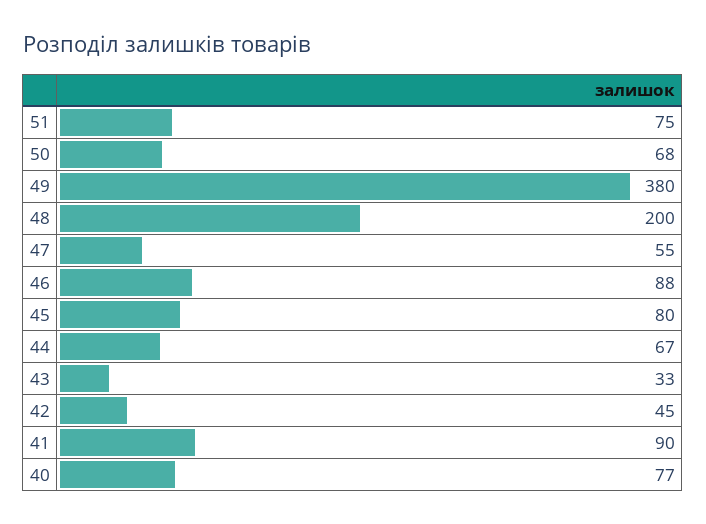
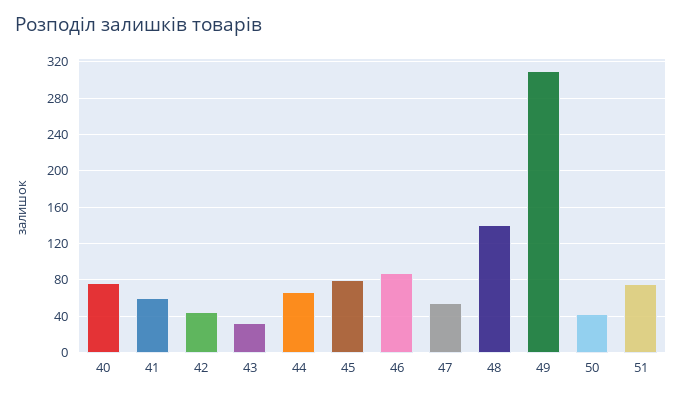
50: 68 -> 40
49: 380 -> 310
48: 200 -> 140
41: 90 -> 60

